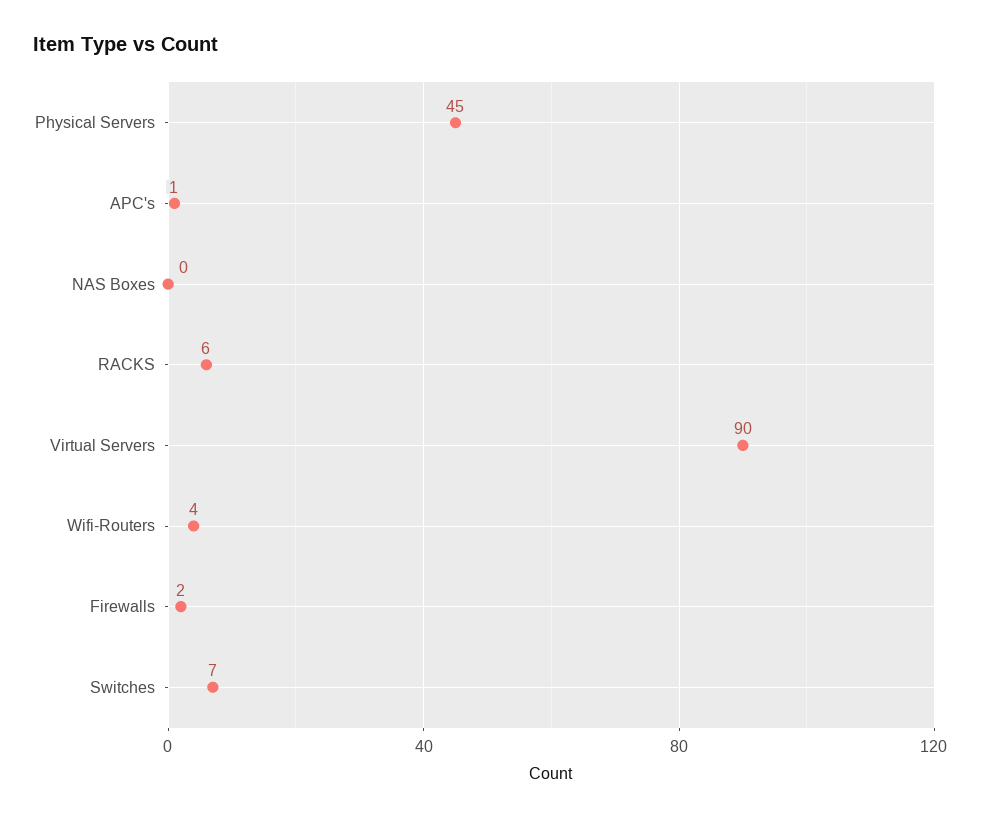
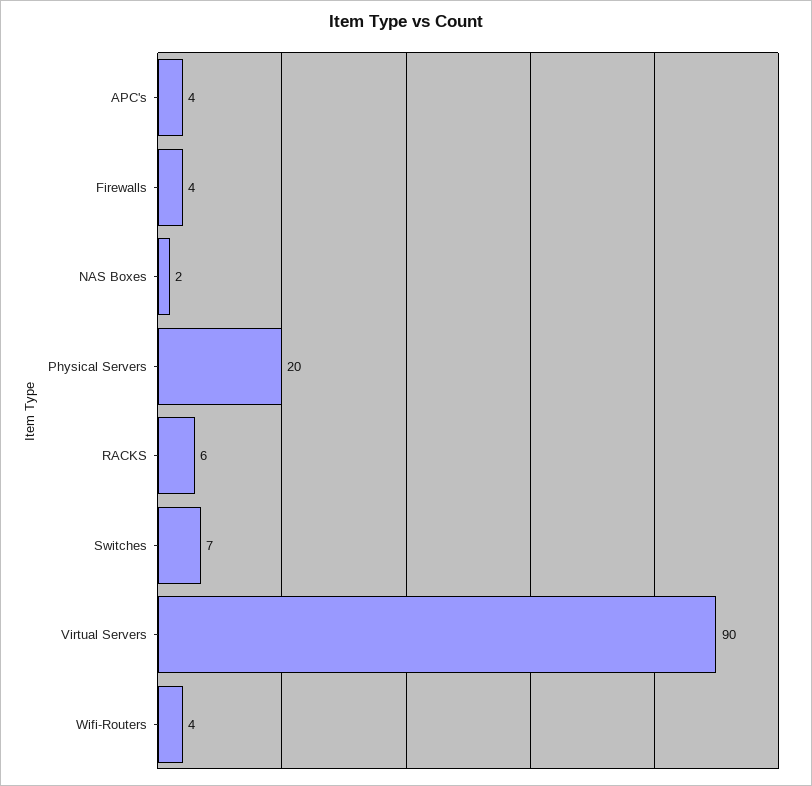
Physical Servers: 45 -> 20
APC's: 1 -> 4
NAS Boxes: 0 -> 2
Firewalls: 2 -> 4

